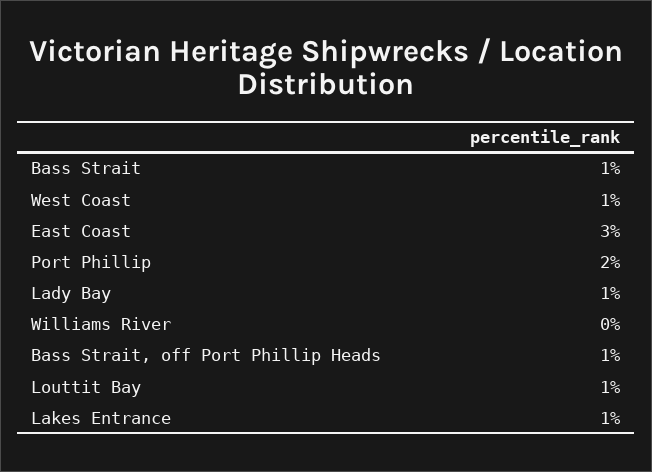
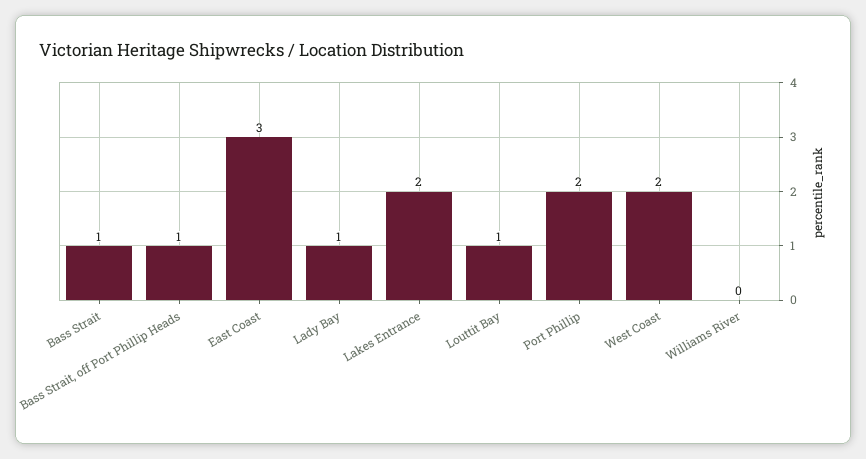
West Coast: 1 -> 2
Lakes Entrance: 1 -> 2

